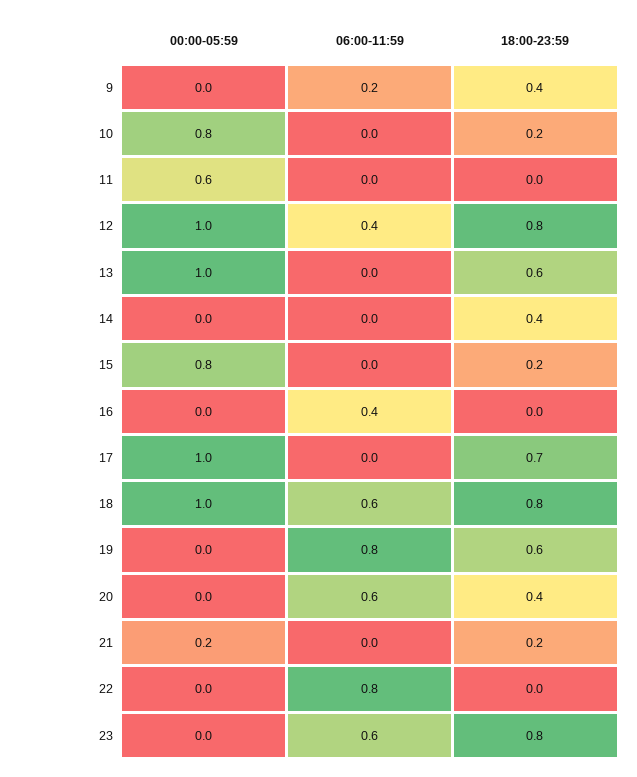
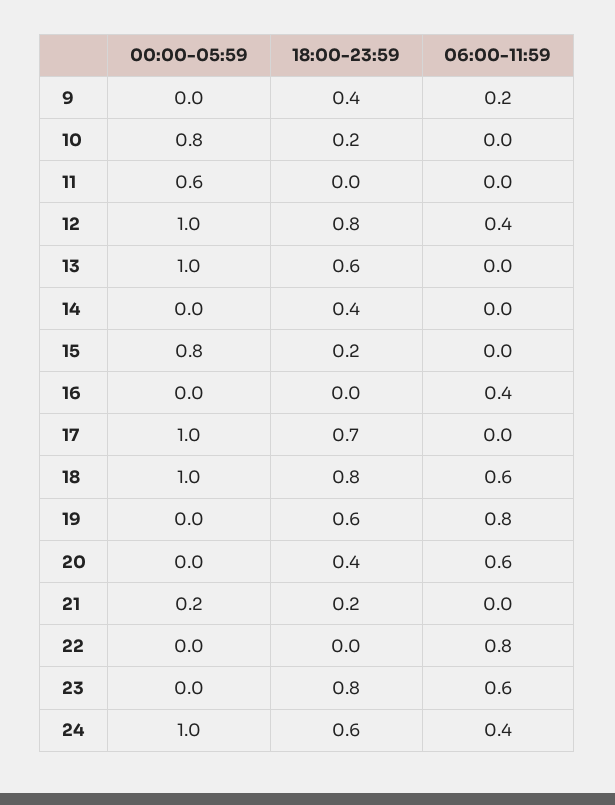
00:00-05:59, 24: none -> 1
18:00-23:59, 24: none -> 0.6
06:00-11:59, 24: none -> 0.4

